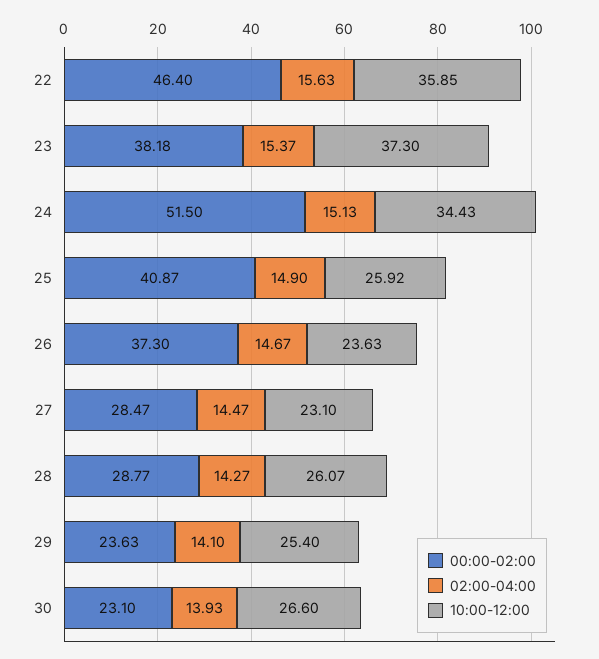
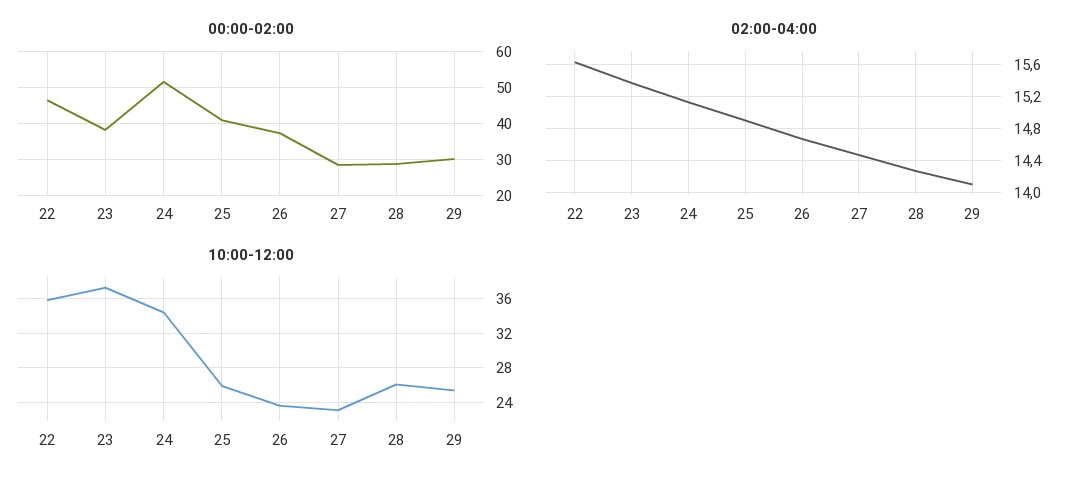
00:00-02:00, 29: 23.63 -> 30
00:00-02:00, 30: 23.1 -> none
02:00-04:00, 30: 13.93 -> none
10:00-12:00, 30: 26.6 -> none

